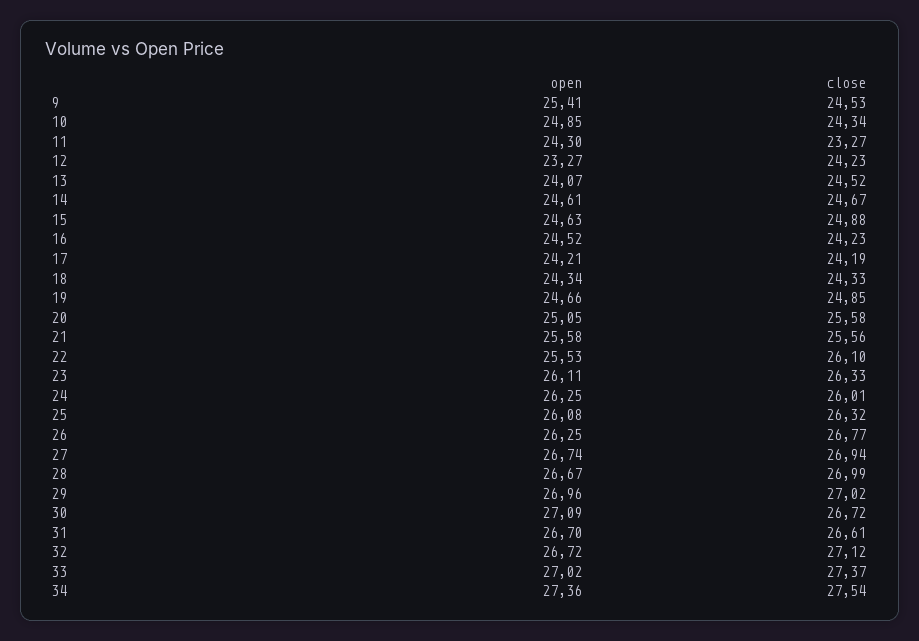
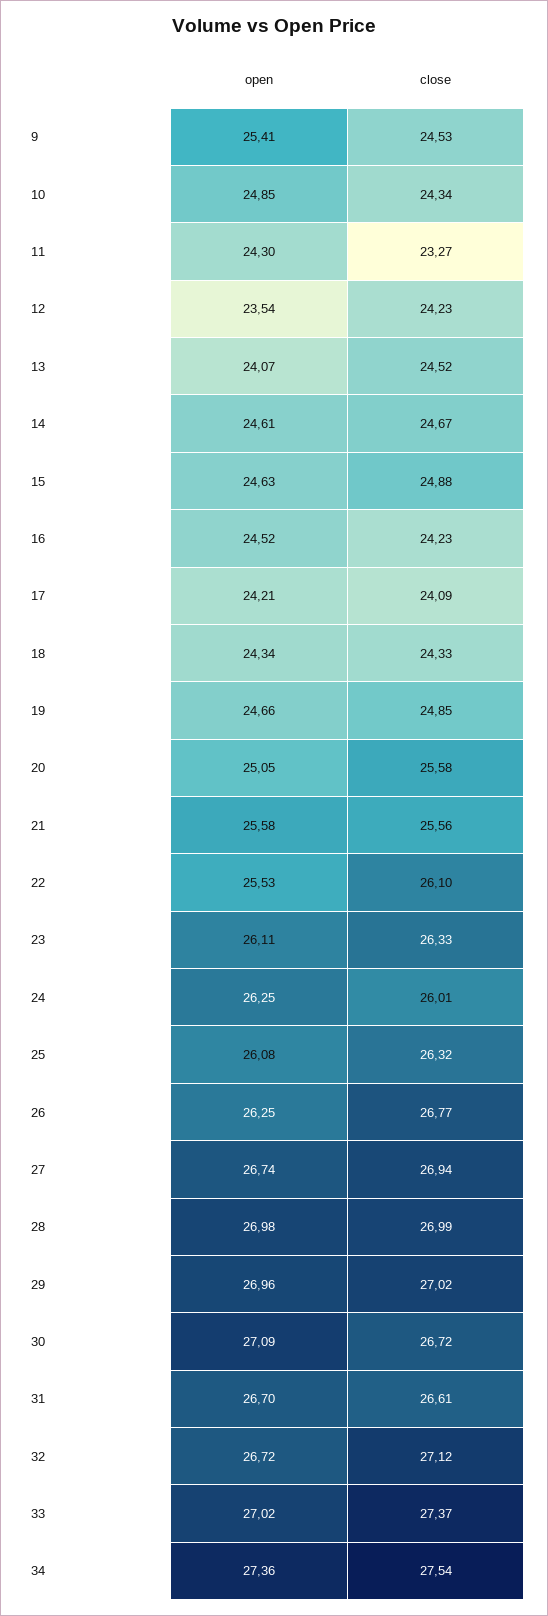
open, 12: 23.27 -> 23.54
close, 17: 24.19 -> 24.09
open, 28: 26.67 -> 26.98

